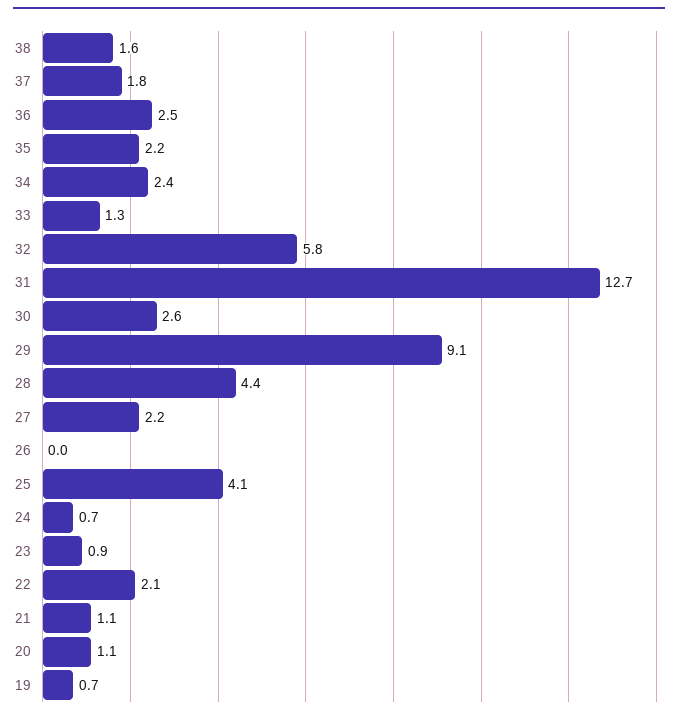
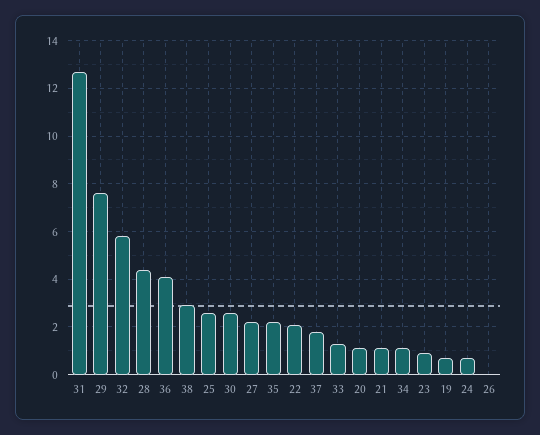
38: 1.6 -> 3
36: 2.5 -> 4
34: 2.4 -> 1
29: 9.1 -> 7.5
25: 4.1 -> 2.5

